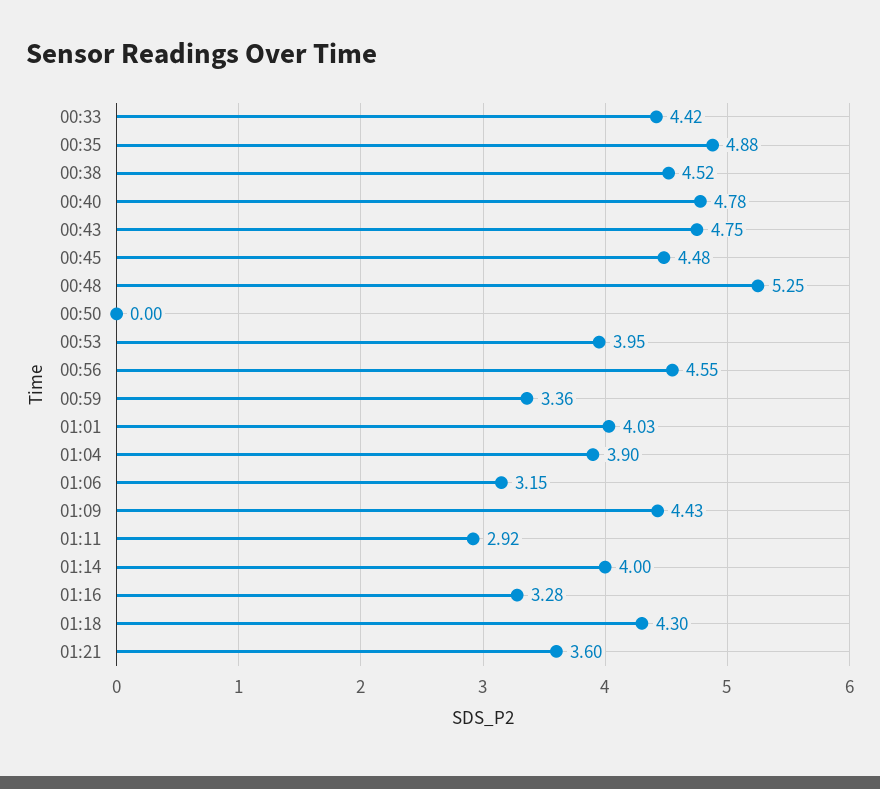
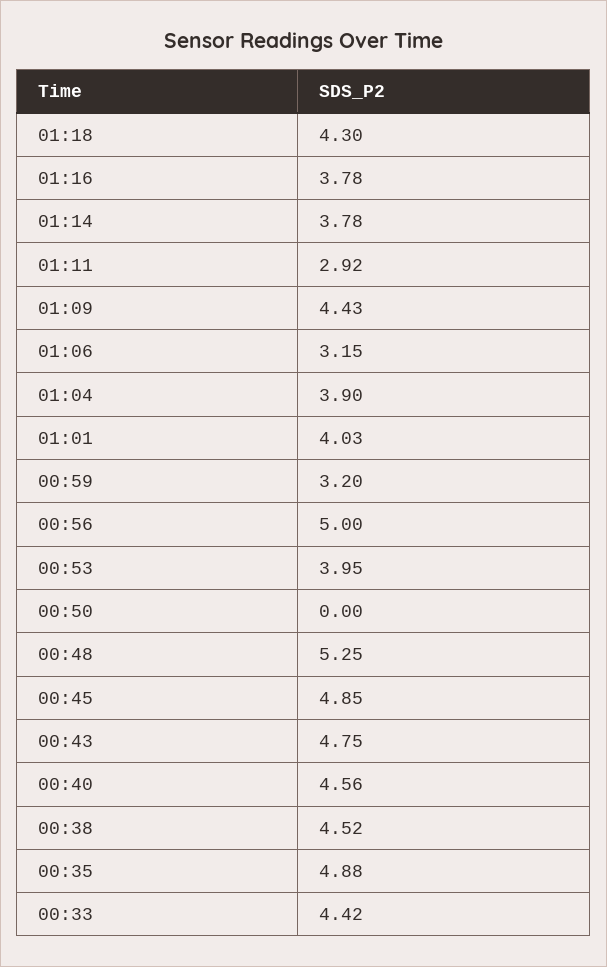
00:40: 4.78 -> 4.56
00:45: 4.48 -> 4.85
00:56: 4.55 -> 5
00:59: 3.36 -> 3.2
01:14: 4 -> 3.78
01:16: 3.28 -> 3.78
01:21: 3.6 -> none

